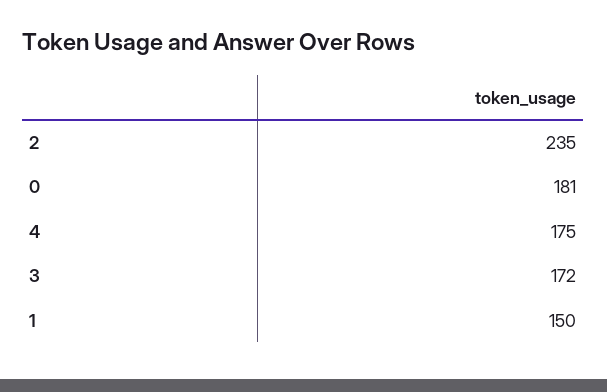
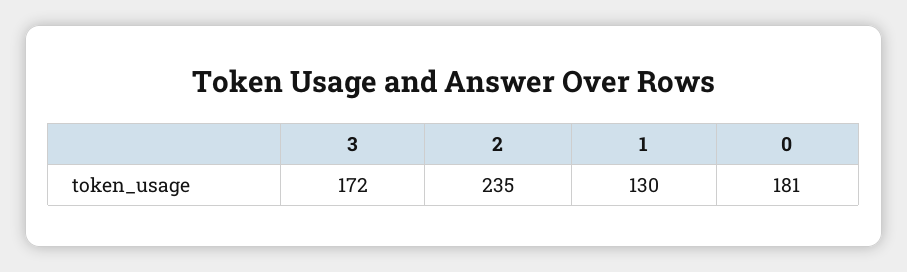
4: 175 -> none
1: 150 -> 130

